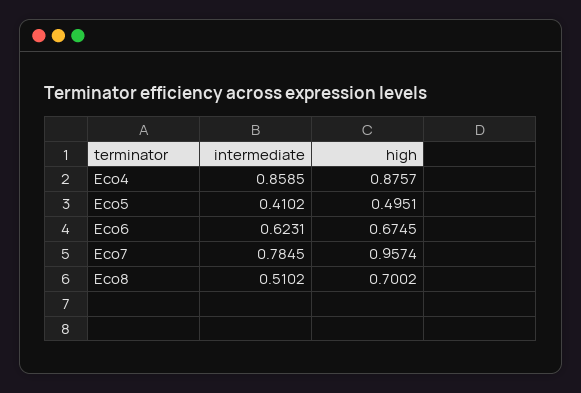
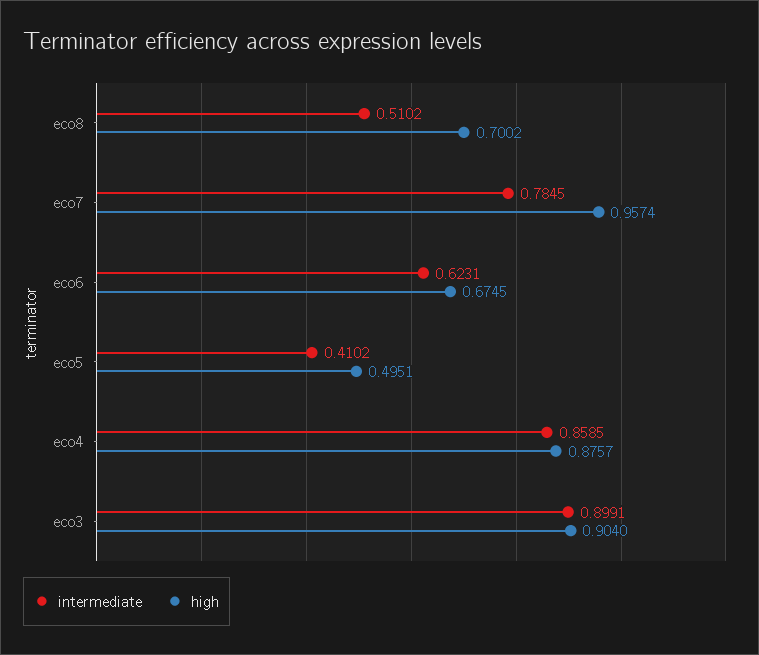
intermediate, eco3: none -> 0.8991
high, eco3: none -> 0.904

